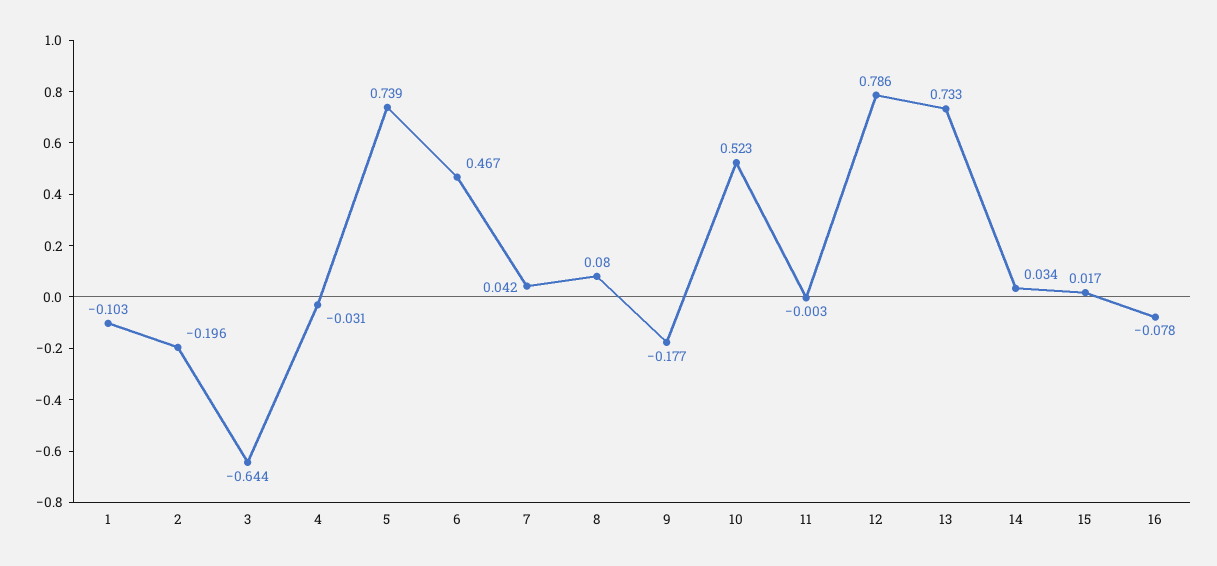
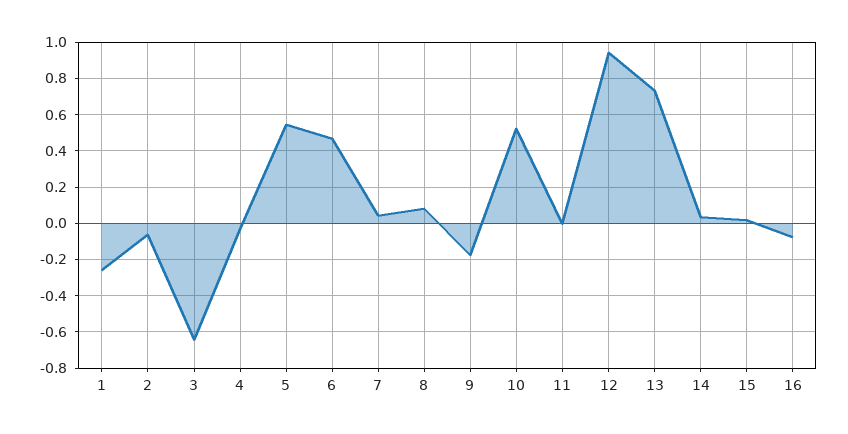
1: -0.103 -> -0.25
2: -0.196 -> -0.05
5: 0.739 -> 0.55
12: 0.786 -> 0.95

